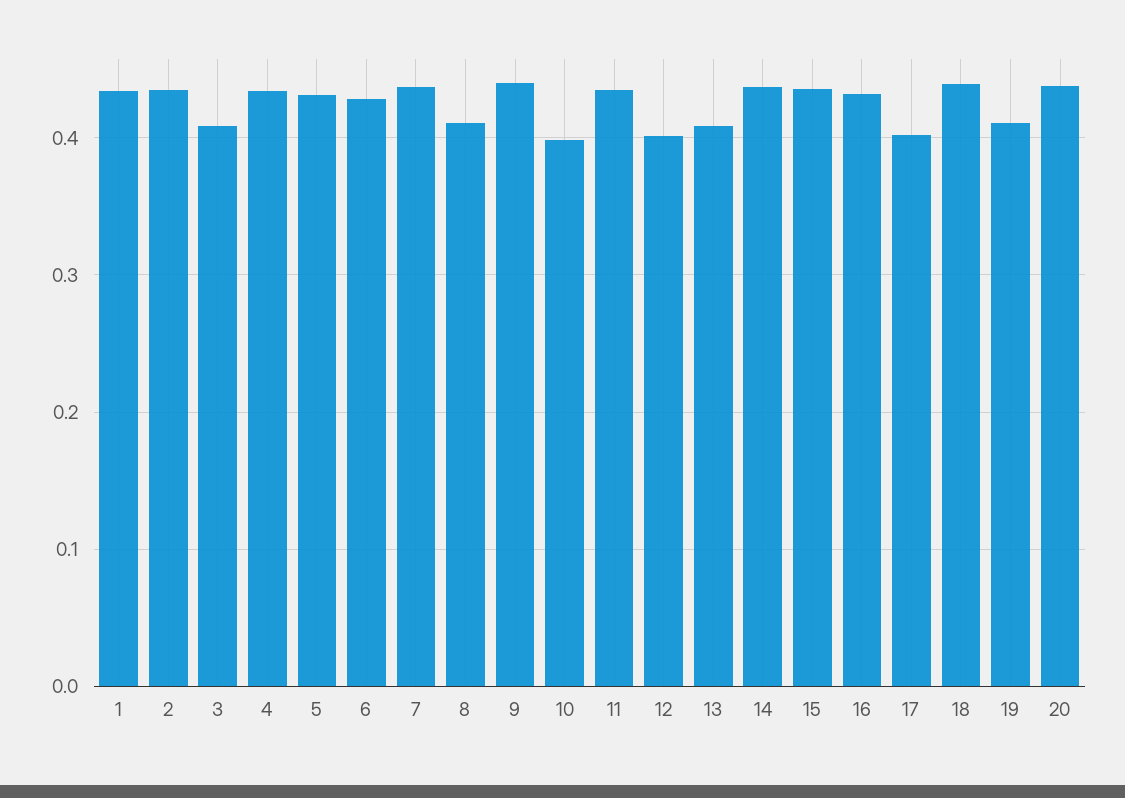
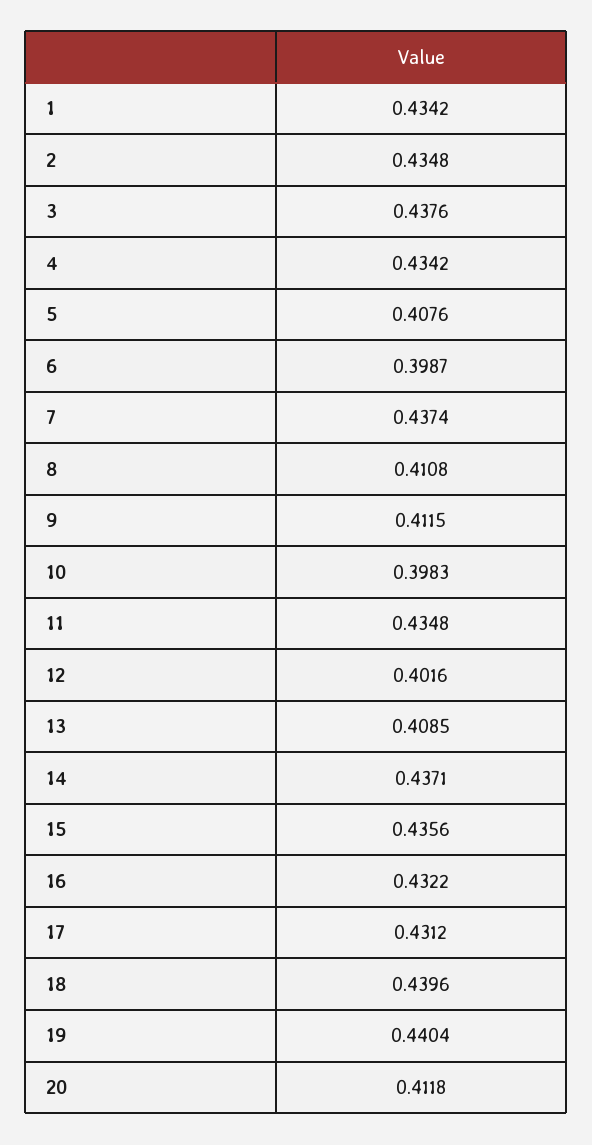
3: 0.41 -> 0.4376
5: 0.43 -> 0.4076
6: 0.43 -> 0.3987
9: 0.44 -> 0.4115
17: 0.4 -> 0.4312
19: 0.41 -> 0.4404
20: 0.44 -> 0.4118

